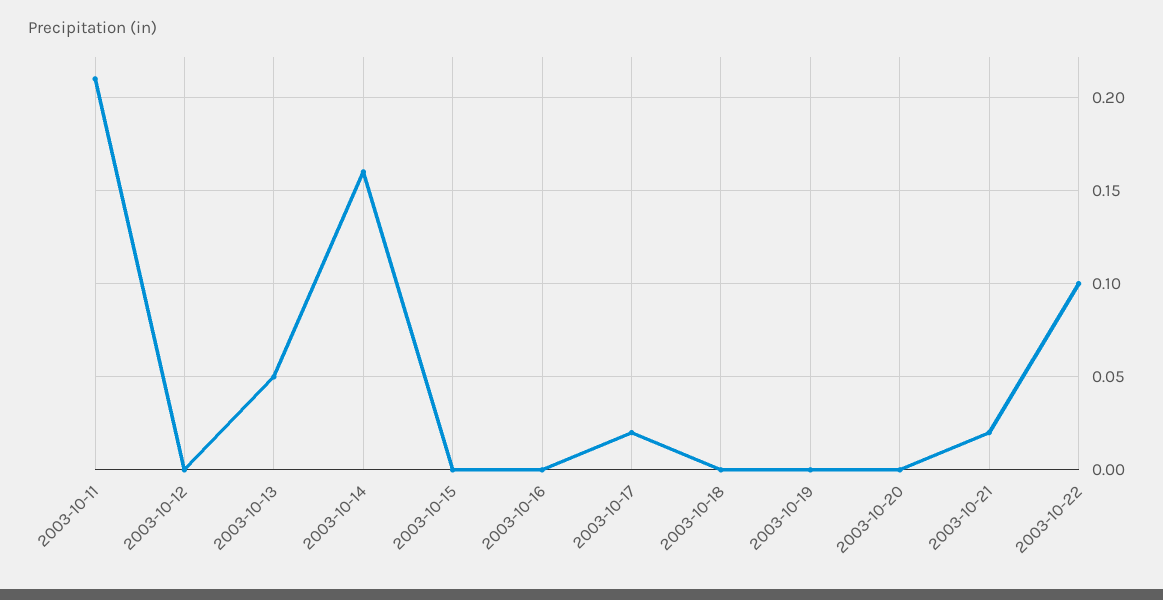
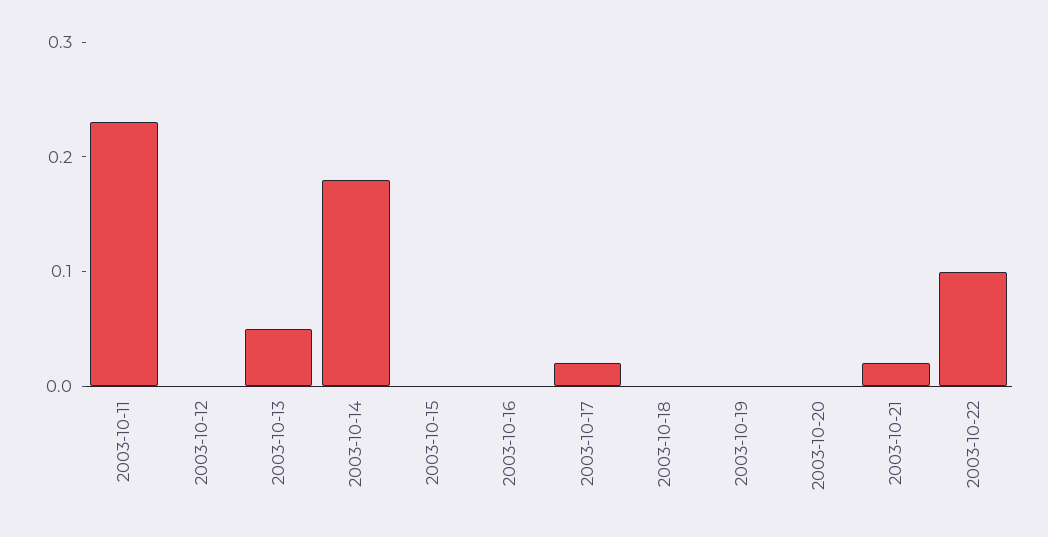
2003-10-11: 0.21 -> 0.23
2003-10-14: 0.16 -> 0.18

